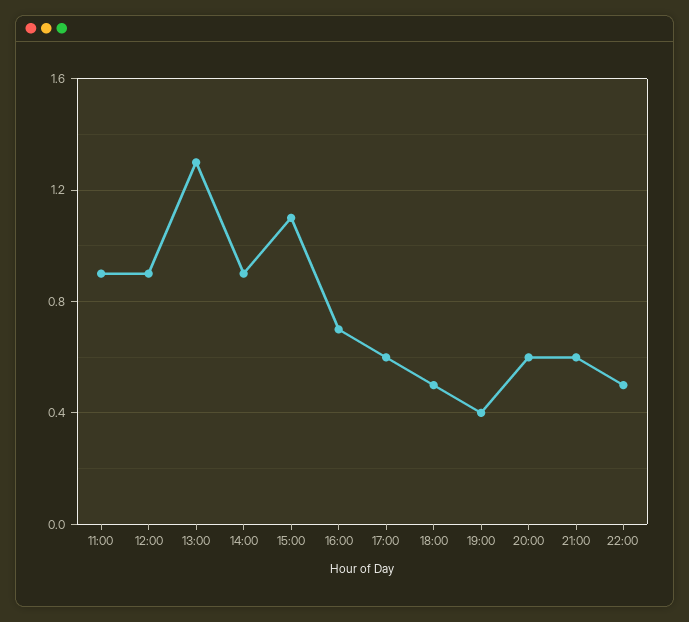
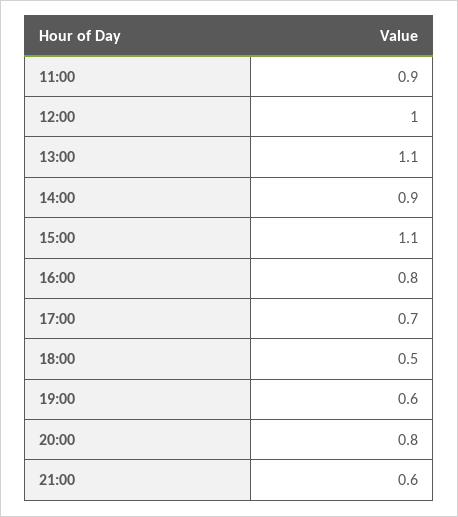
12:00: 0.9 -> 1
13:00: 1.3 -> 1.1
16:00: 0.7 -> 0.8
17:00: 0.6 -> 0.7
19:00: 0.4 -> 0.6
20:00: 0.6 -> 0.8
22:00: 0.5 -> none

